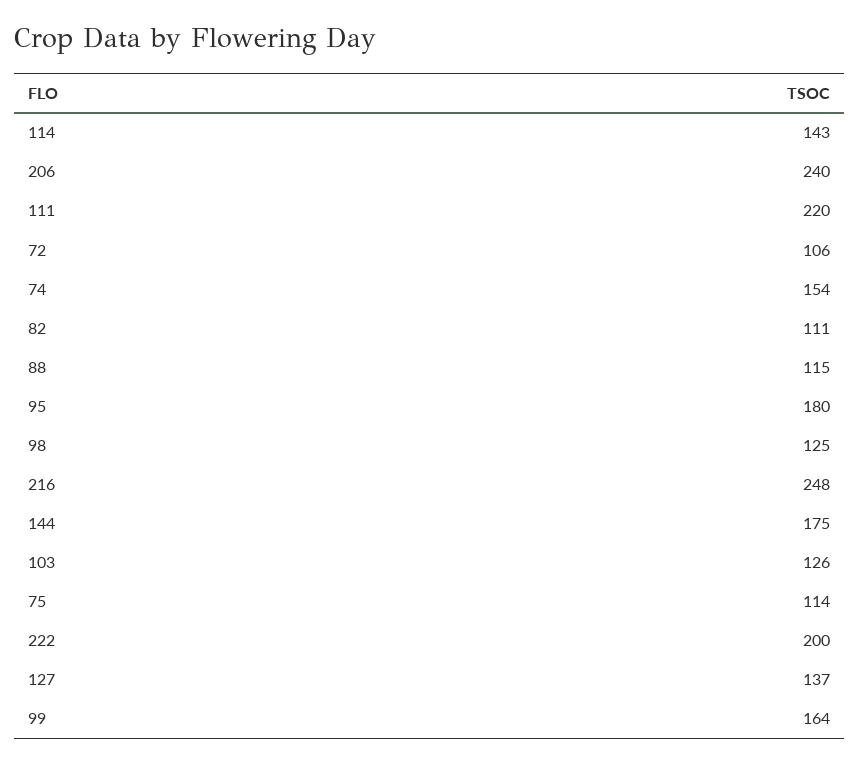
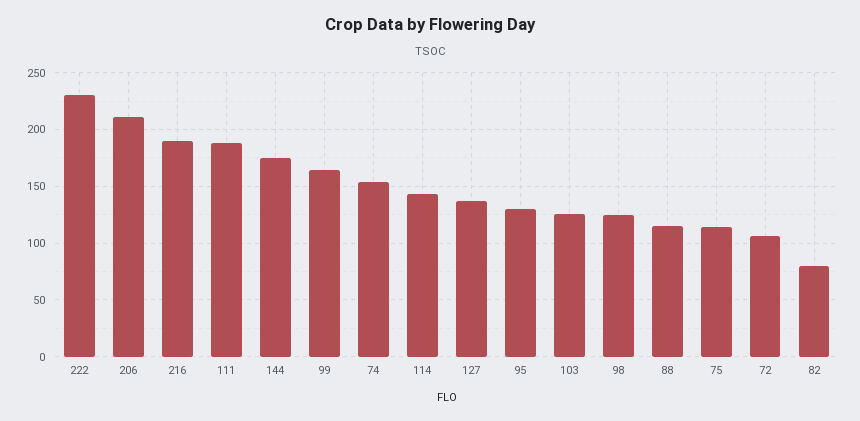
206: 240 -> 210
111: 220 -> 190
82: 111 -> 80
95: 180 -> 130
216: 248 -> 190
222: 200 -> 230

